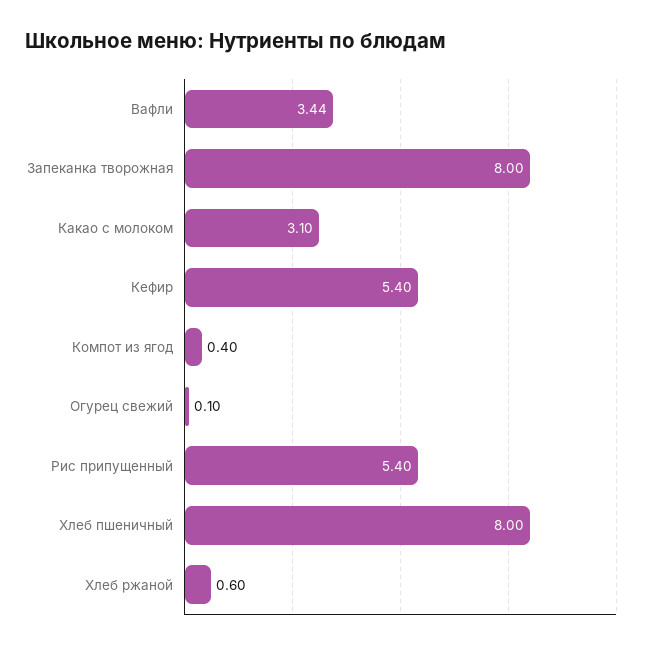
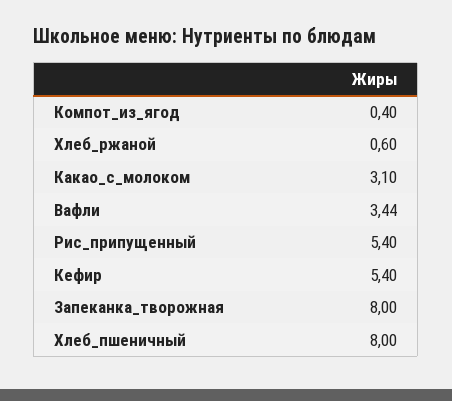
Огурец свежий: 0.1 -> none

